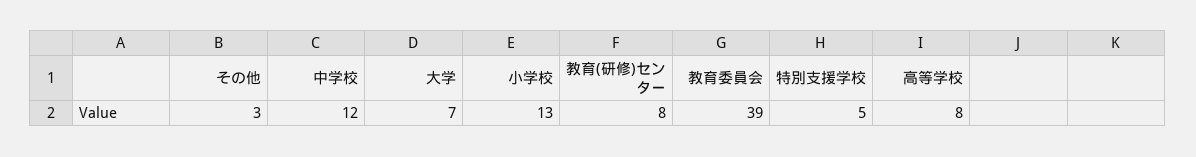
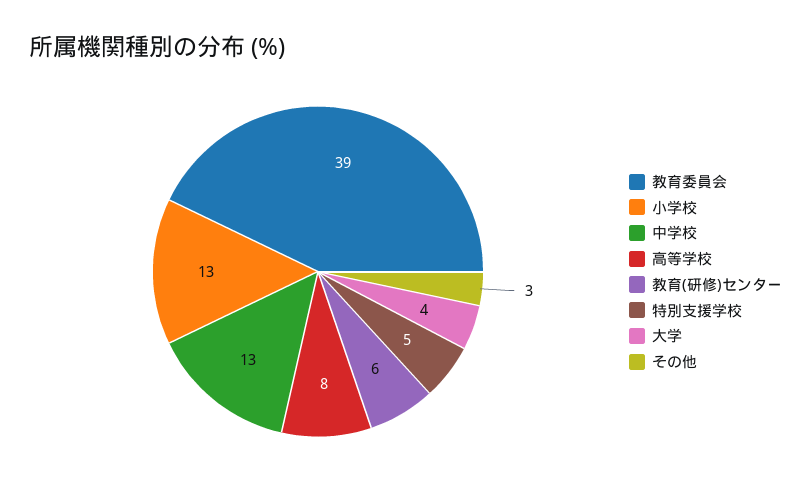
中学校: 12 -> 13
大学: 7 -> 4
教育(研修)センター: 8 -> 6

